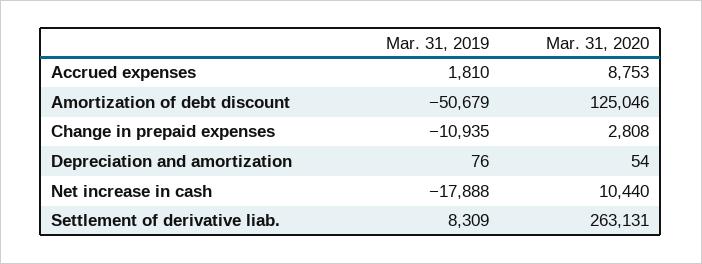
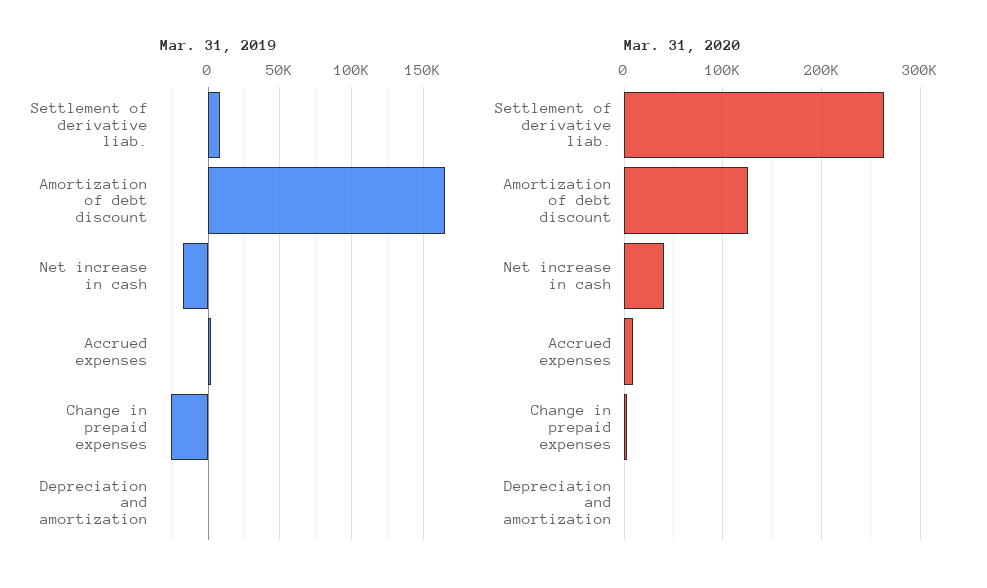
Mar. 31, 2019, Amortization of debt discount: -50679 -> 165000
Mar. 31, 2019, Change in prepaid expenses: -10935 -> -25000
Mar. 31, 2020, Net increase in cash: 10440 -> 40000

